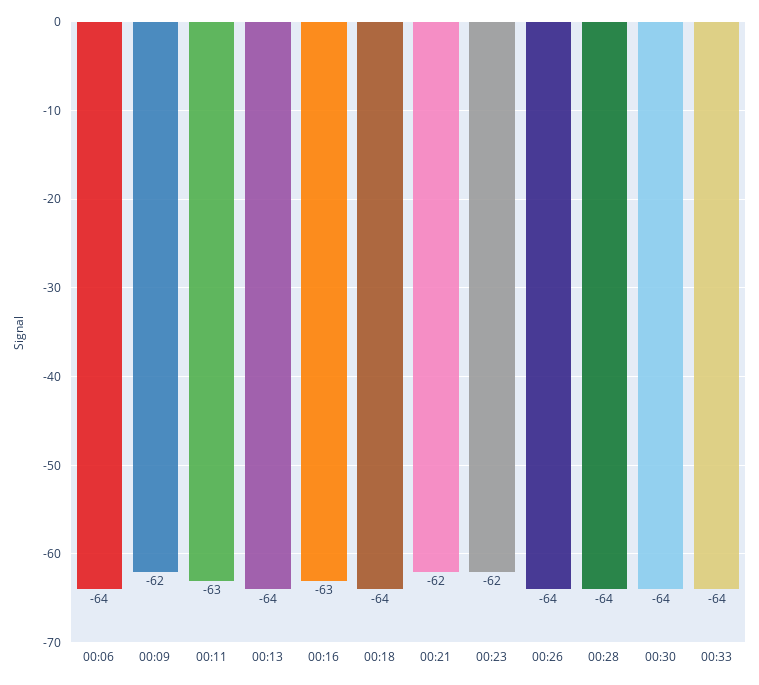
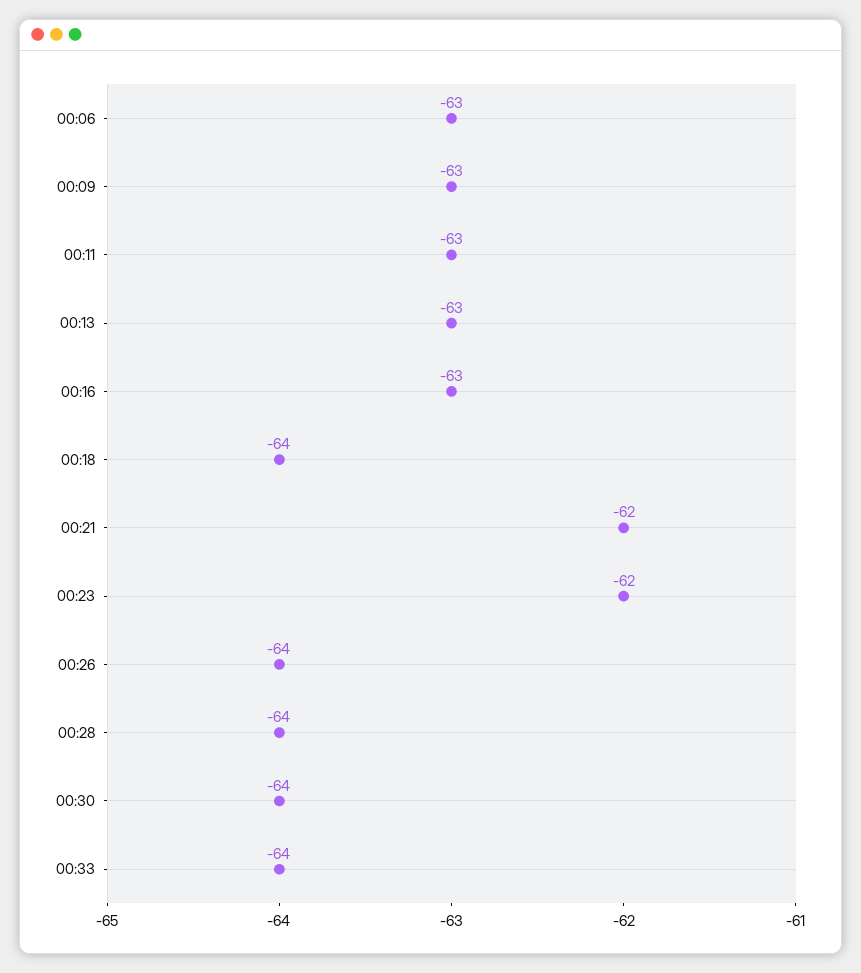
00:06: -64 -> -63
00:09: -62 -> -63
00:13: -64 -> -63

